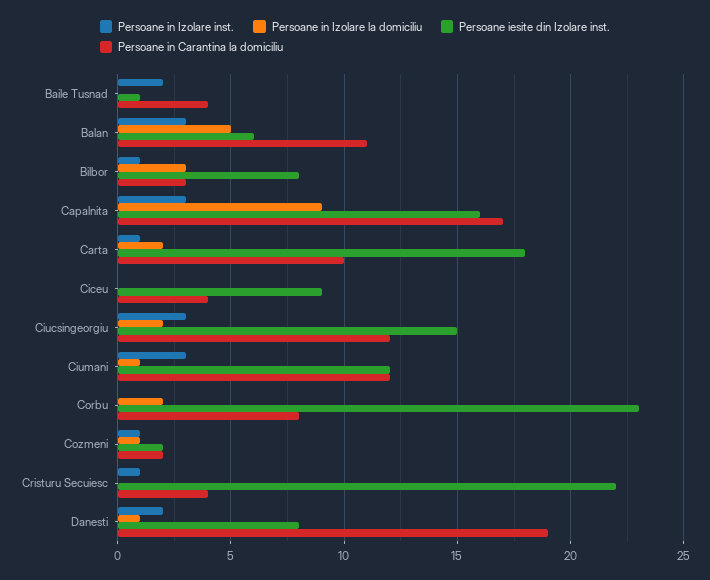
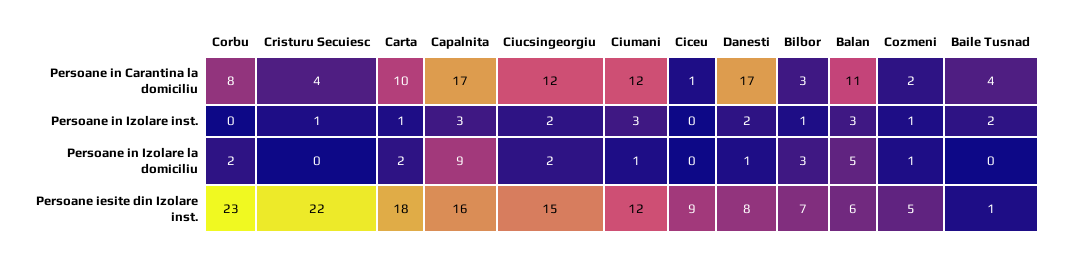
Persoane iesite din Izolare inst., Bilbor: 8 -> 7
Persoane in Carantina la domiciliu, Ciceu: 4 -> 1
Persoane in Izolare inst., Ciucsingeorgiu: 3 -> 2
Persoane iesite din Izolare inst., Cozmeni: 2 -> 5
Persoane in Carantina la domiciliu, Danesti: 19 -> 17

